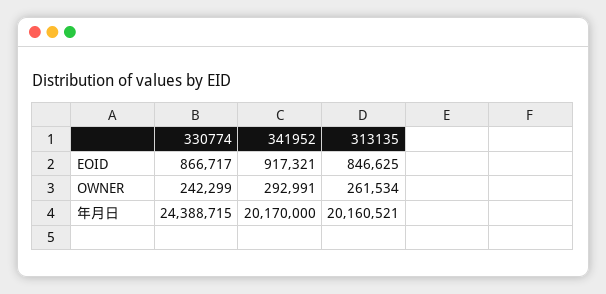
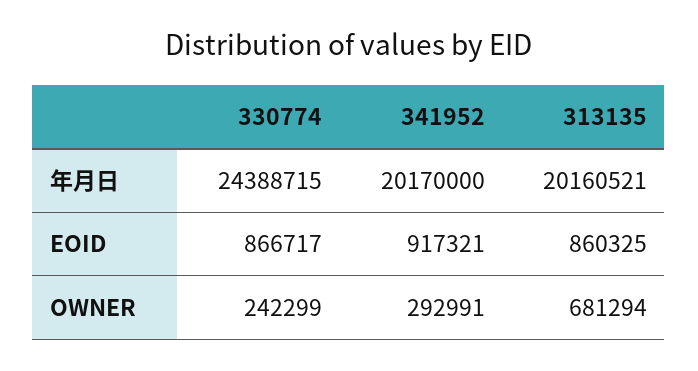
313135, EOID: 846625 -> 860325
313135, OWNER: 261534 -> 681294

